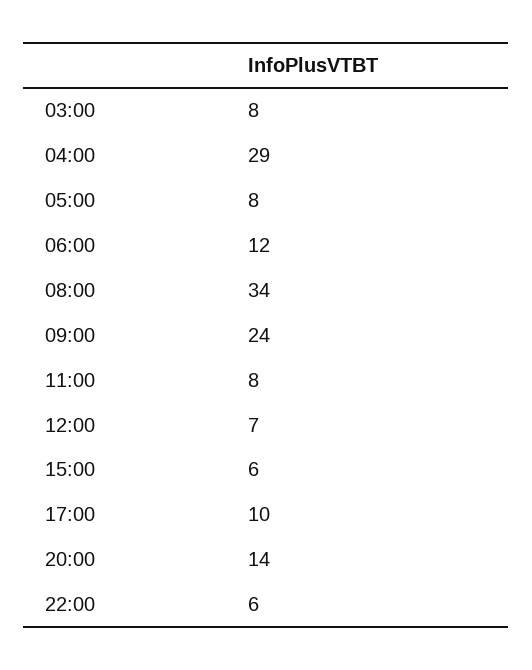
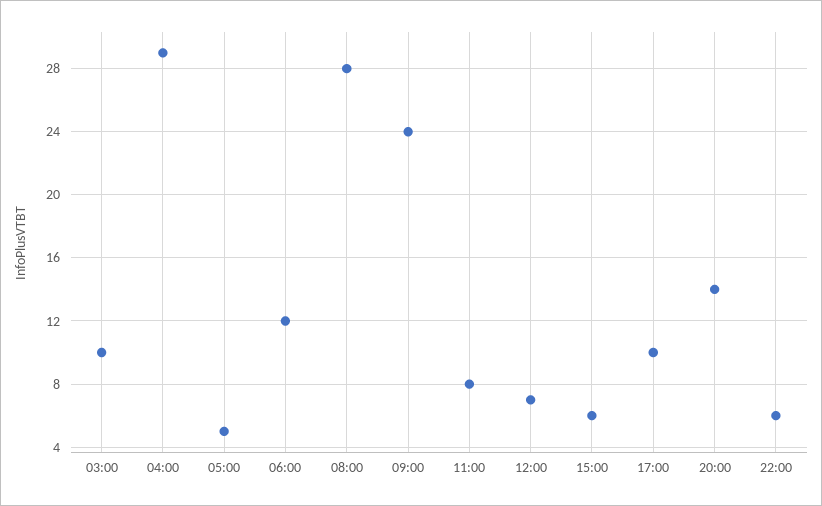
03:00: 8 -> 10
05:00: 8 -> 5
08:00: 34 -> 28

